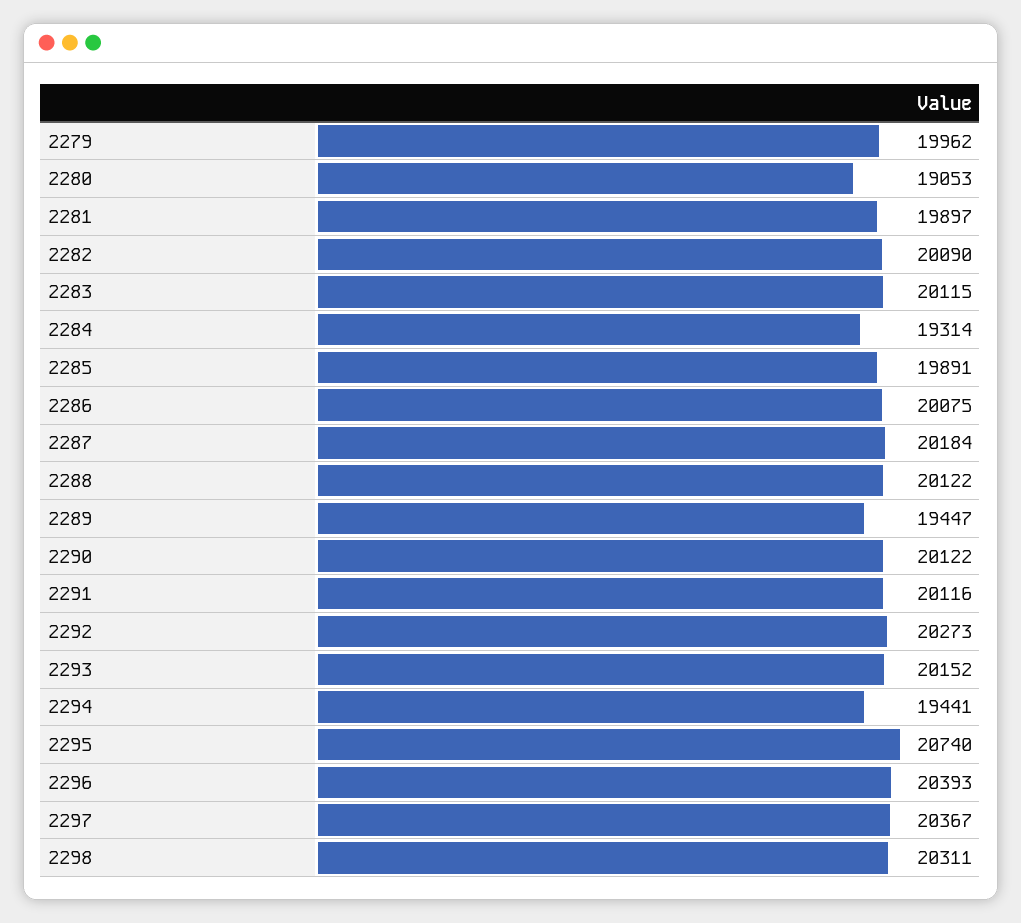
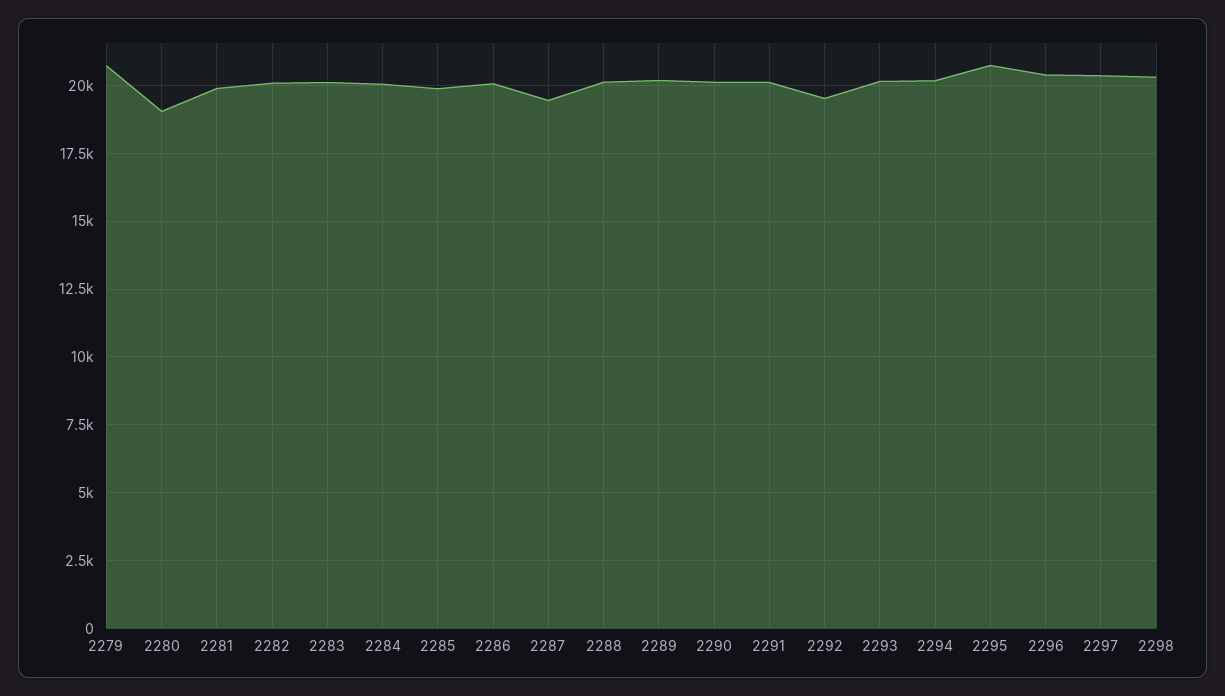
2279: 19962 -> 20750
2284: 19314 -> 20000
2287: 20184 -> 19500
2289: 19447 -> 20250
2292: 20273 -> 19500
2294: 19441 -> 20250

